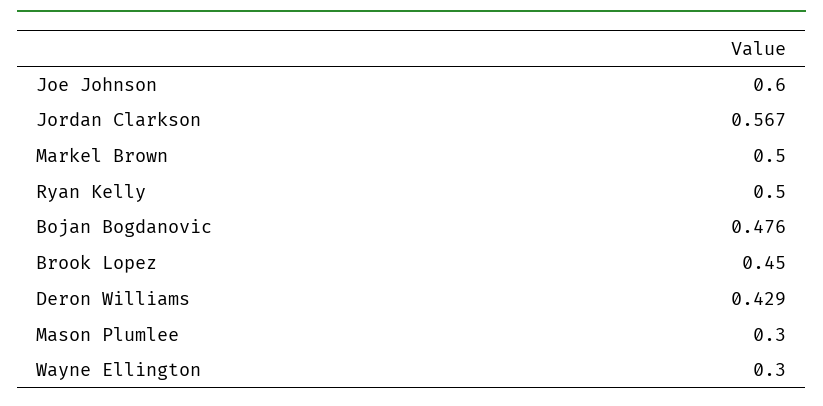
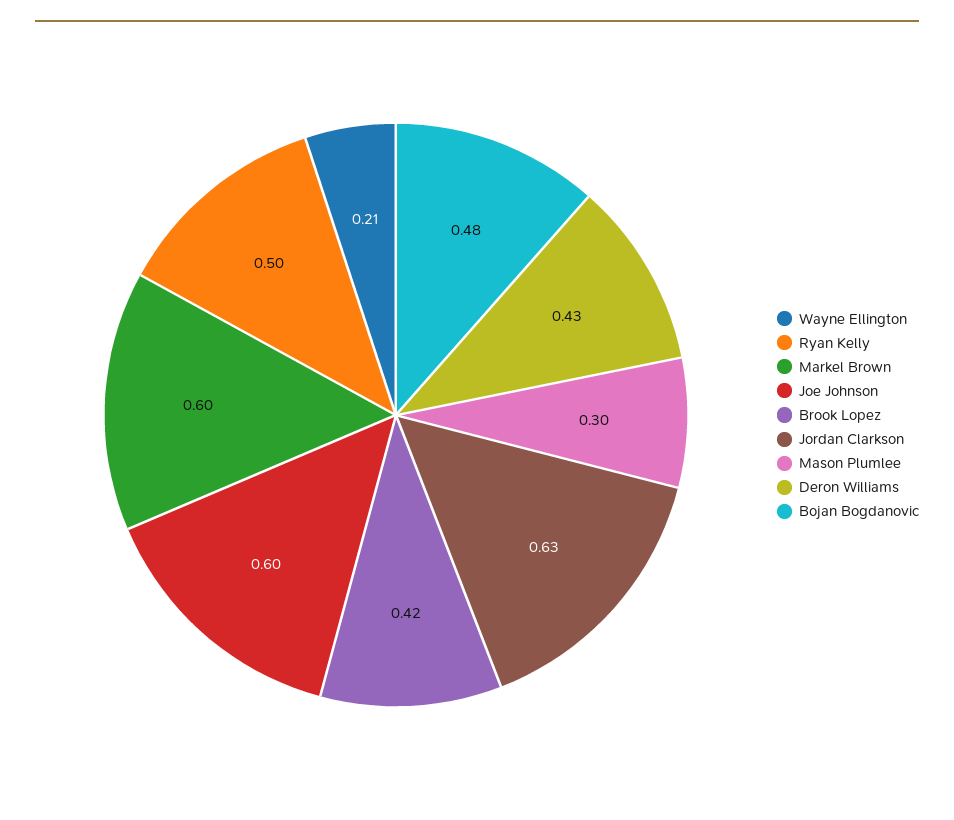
Jordan Clarkson: 0.567 -> 0.63
Markel Brown: 0.5 -> 0.6
Brook Lopez: 0.45 -> 0.42
Wayne Ellington: 0.3 -> 0.21

